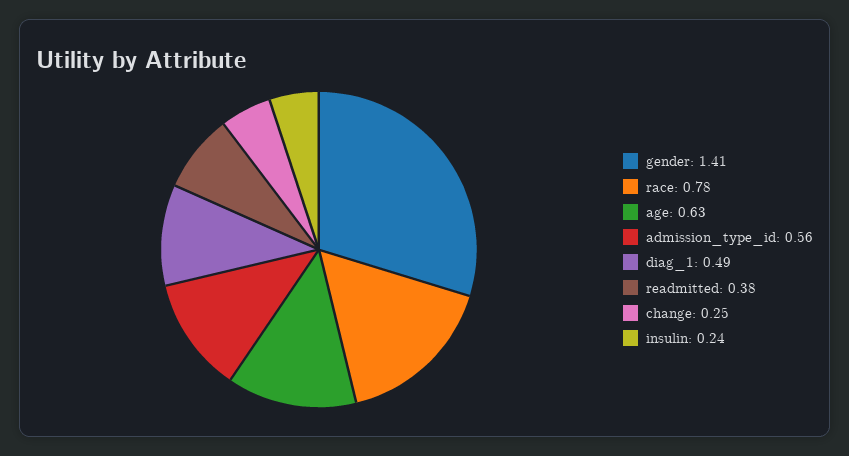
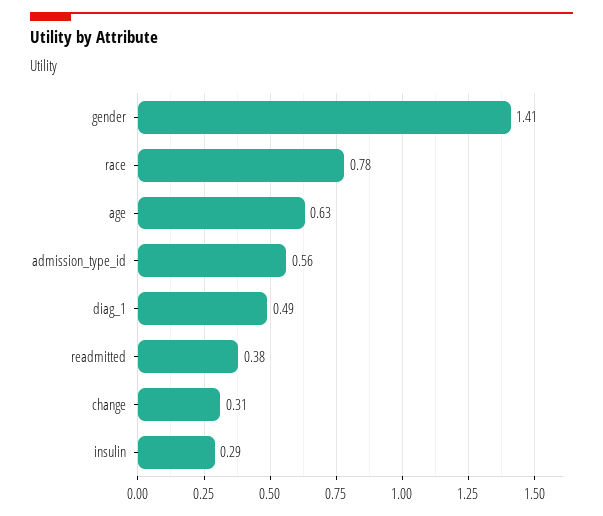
change: 0.25 -> 0.31
insulin: 0.24 -> 0.29

